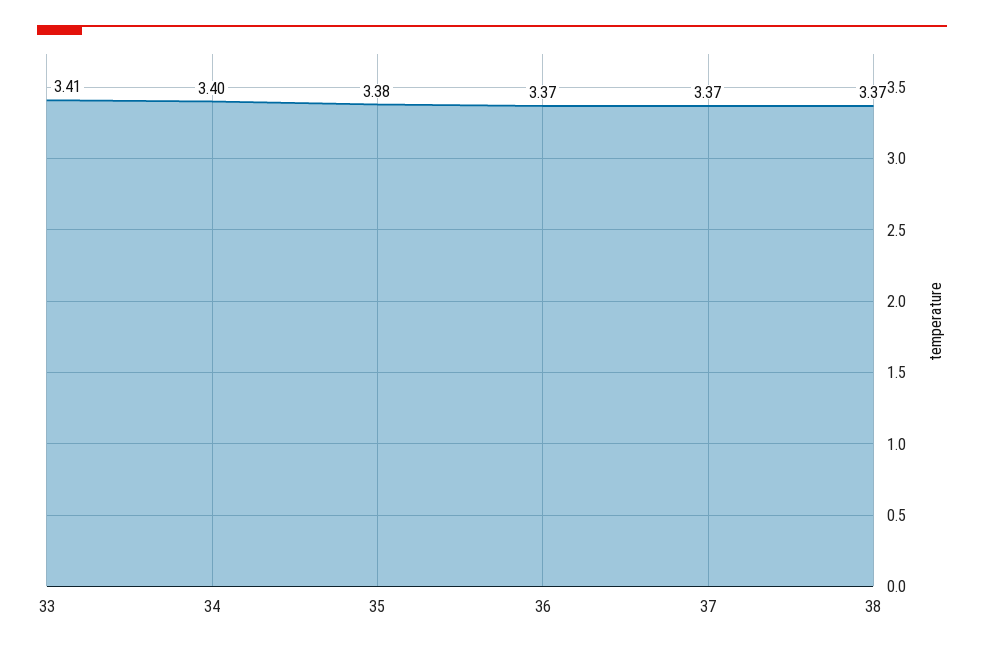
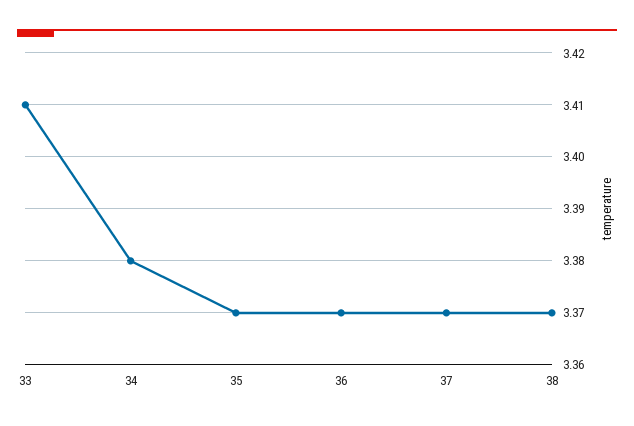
34: 3.4 -> 3.38
35: 3.38 -> 3.37

